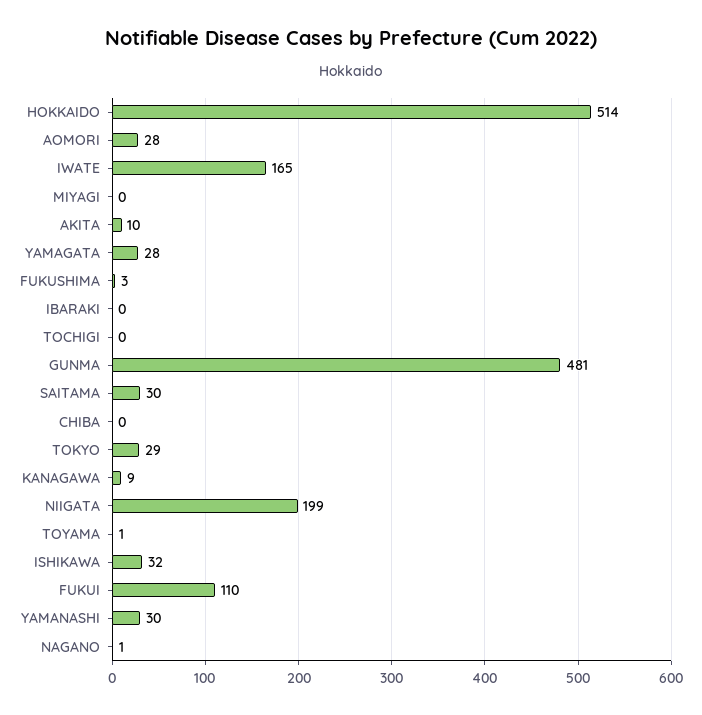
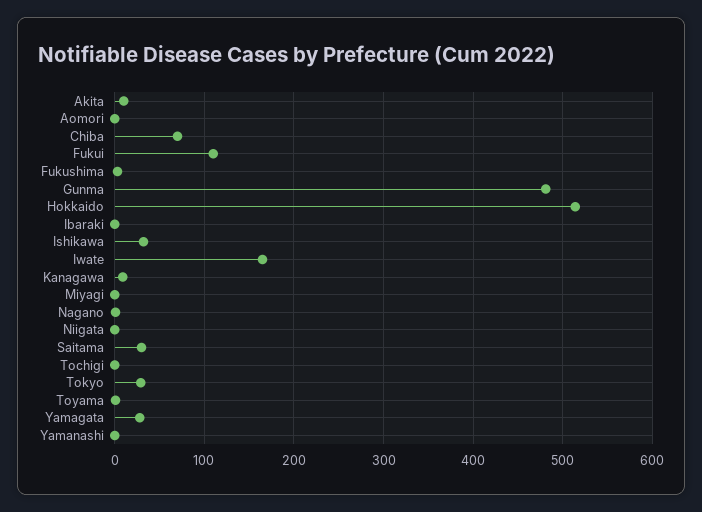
AOMORI: 28 -> 0
CHIBA: 0 -> 70
NIIGATA: 199 -> 0
YAMANASHI: 30 -> 0

